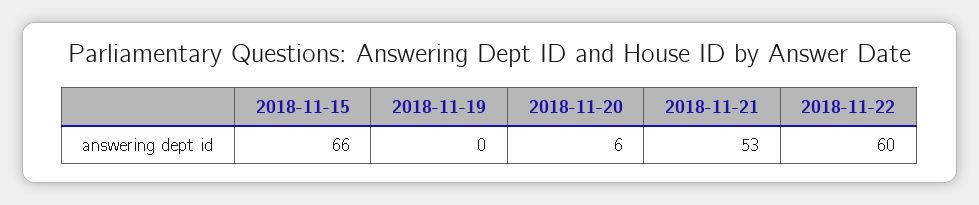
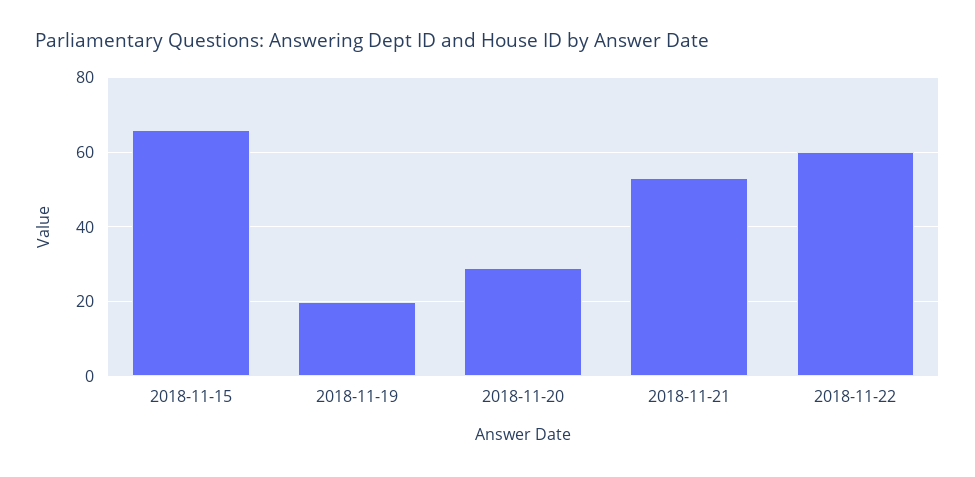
2018-11-19: 0 -> 20
2018-11-20: 6 -> 30

